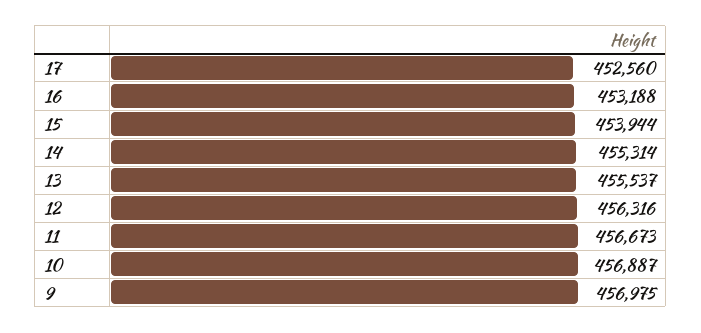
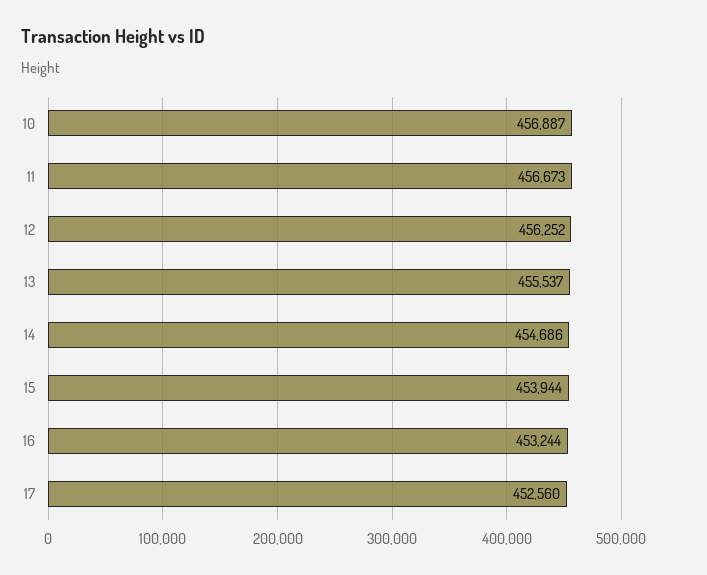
16: 453188 -> 453244
14: 455314 -> 454686
12: 456316 -> 456252
9: 456975 -> none

